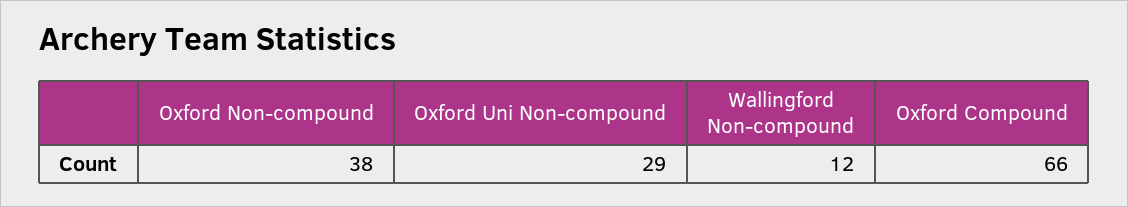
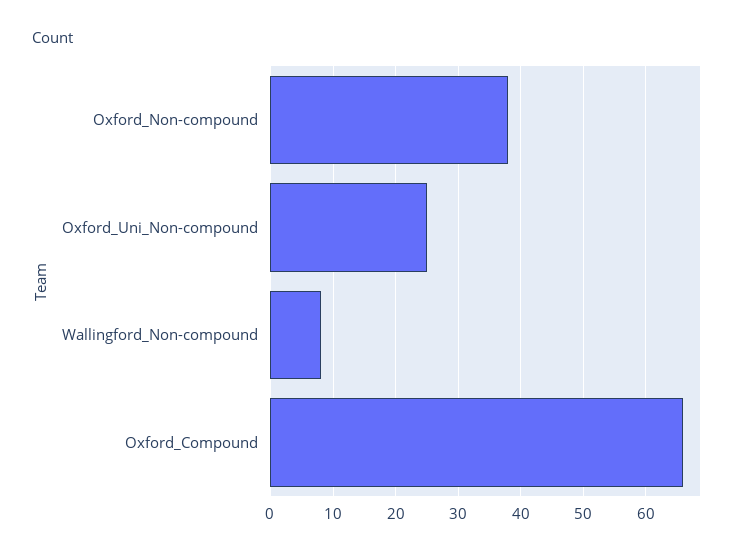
Oxford Uni Non-compound: 29 -> 25
Wallingford Non-compound: 12 -> 8

